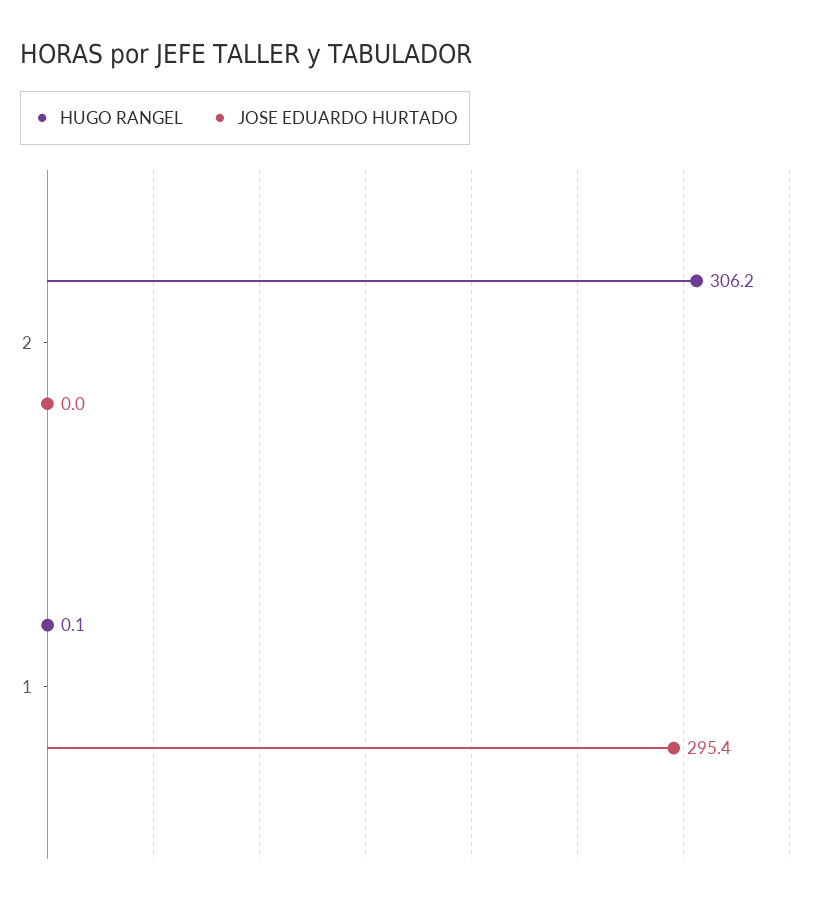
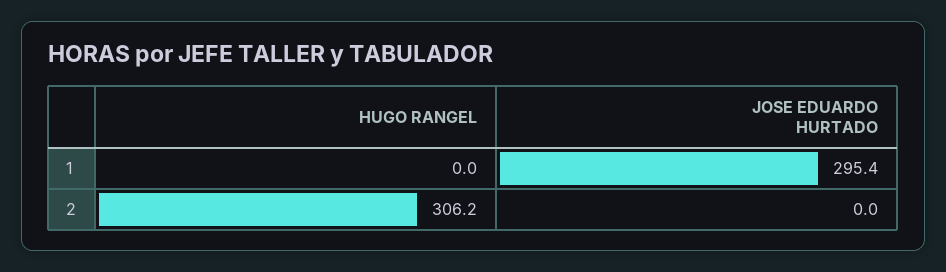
HUGO RANGEL, 1: 0.1 -> 0

